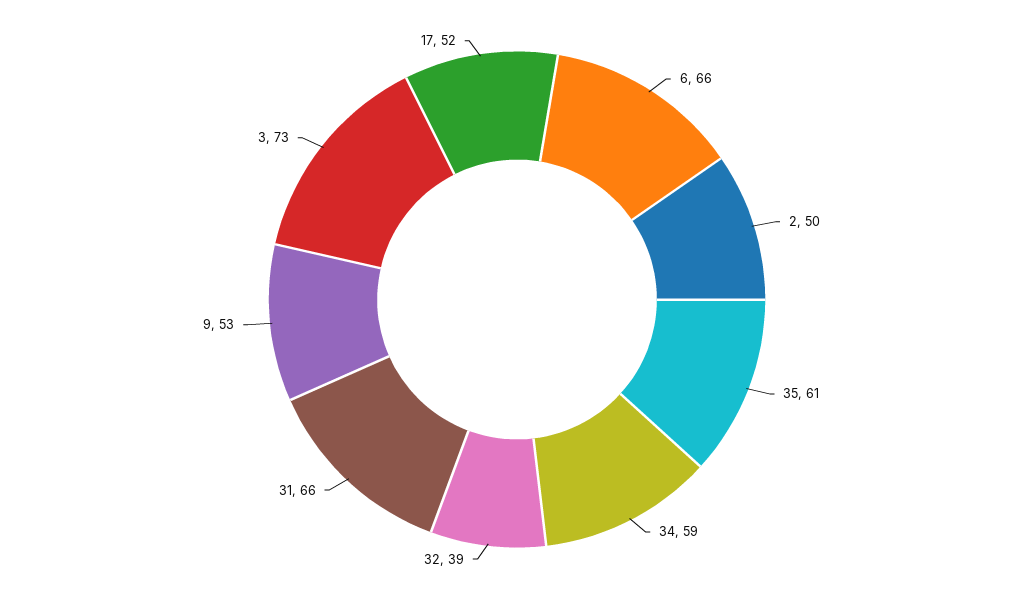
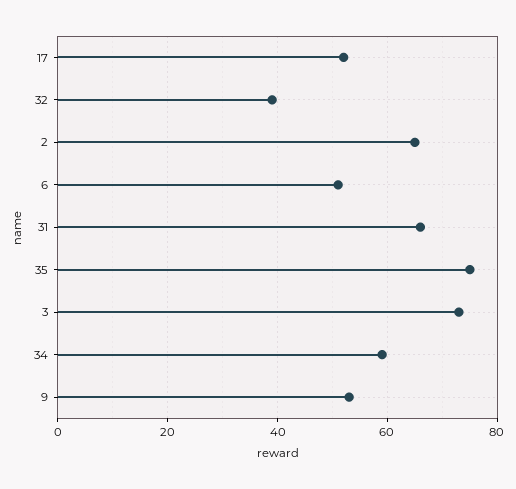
6: 66 -> 50
2: 50 -> 65
35: 61 -> 75

